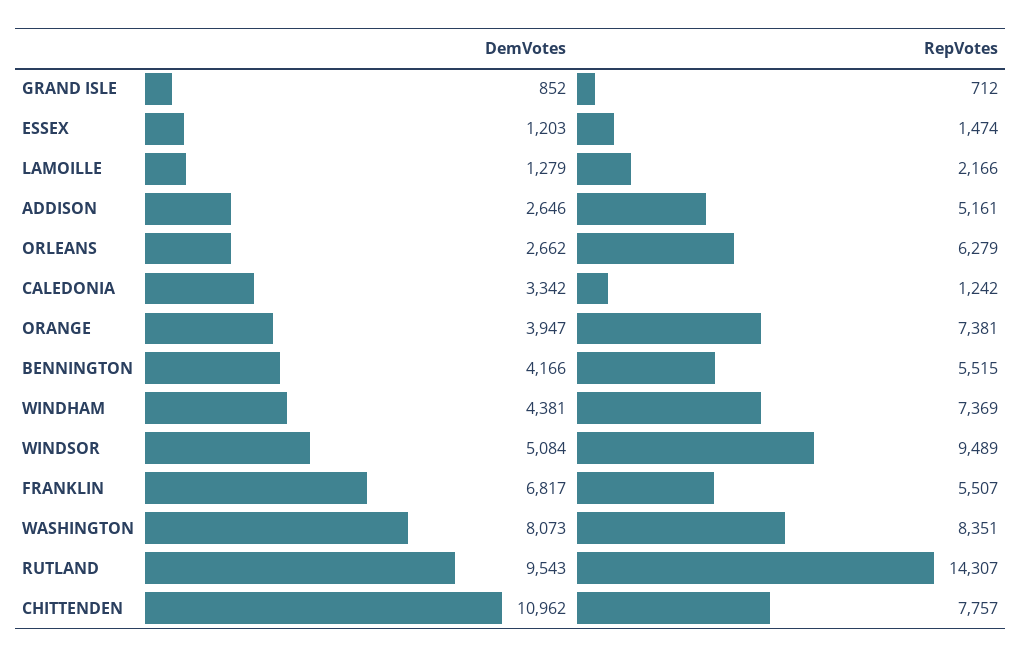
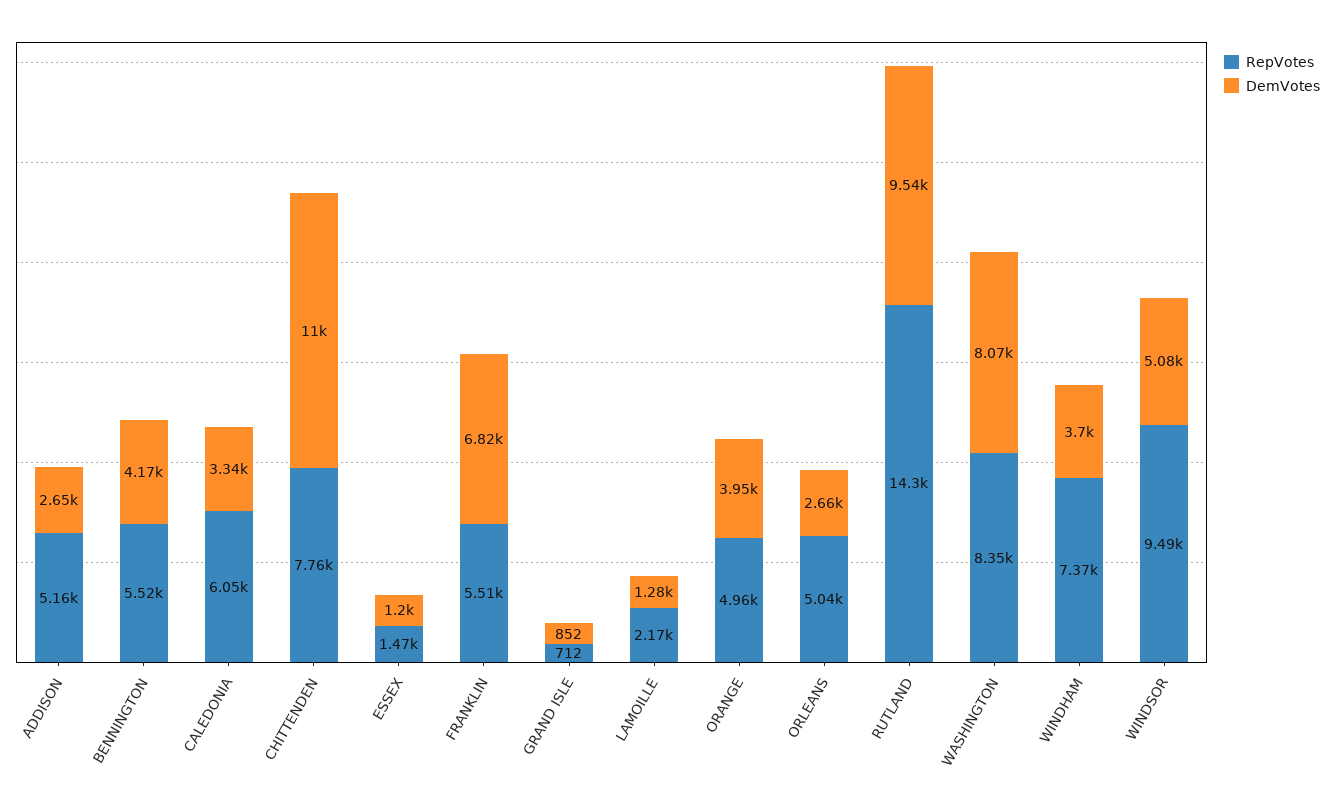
RepVotes, ORLEANS: 6279 -> 5040
RepVotes, CALEDONIA: 1242 -> 6050
RepVotes, ORANGE: 7381 -> 4960
DemVotes, WINDHAM: 4381 -> 3700

